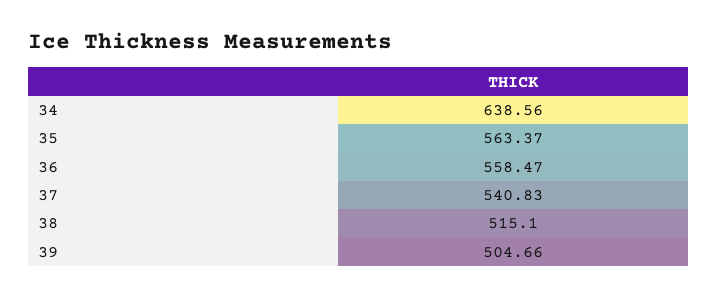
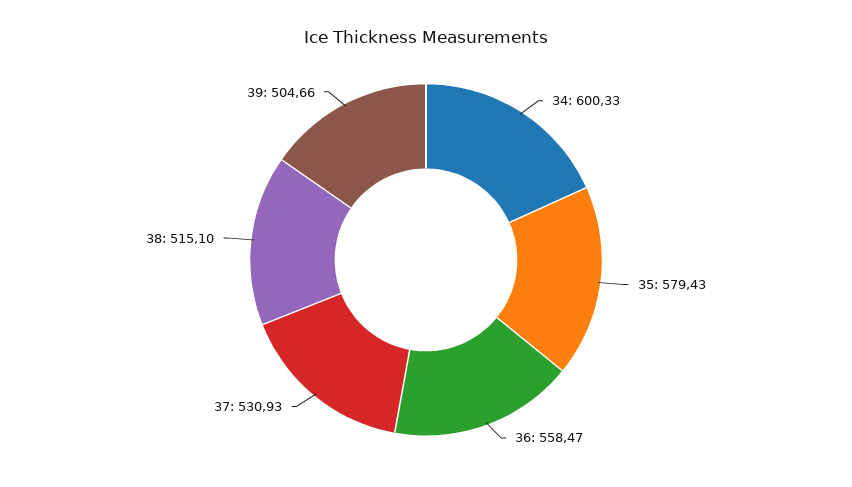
34: 638.56 -> 600.33
35: 563.37 -> 579.43
37: 540.83 -> 530.93

